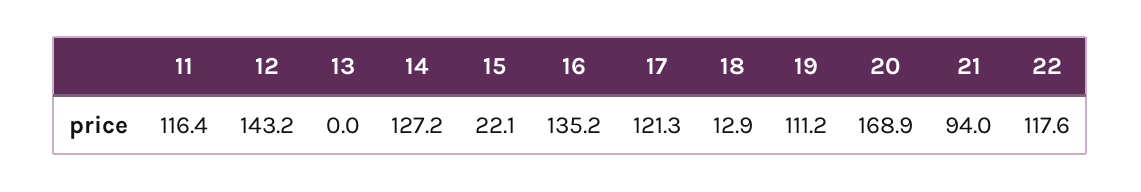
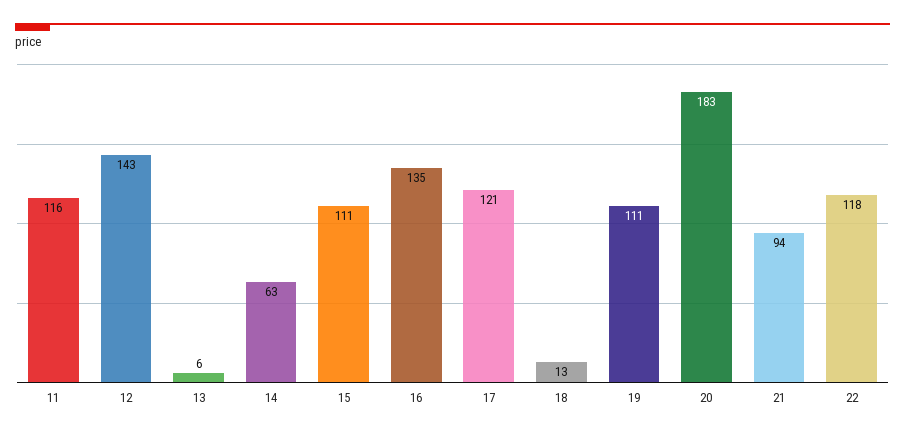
13: 0 -> 6
14: 127.2 -> 63
15: 22.1 -> 111
20: 168.9 -> 183

